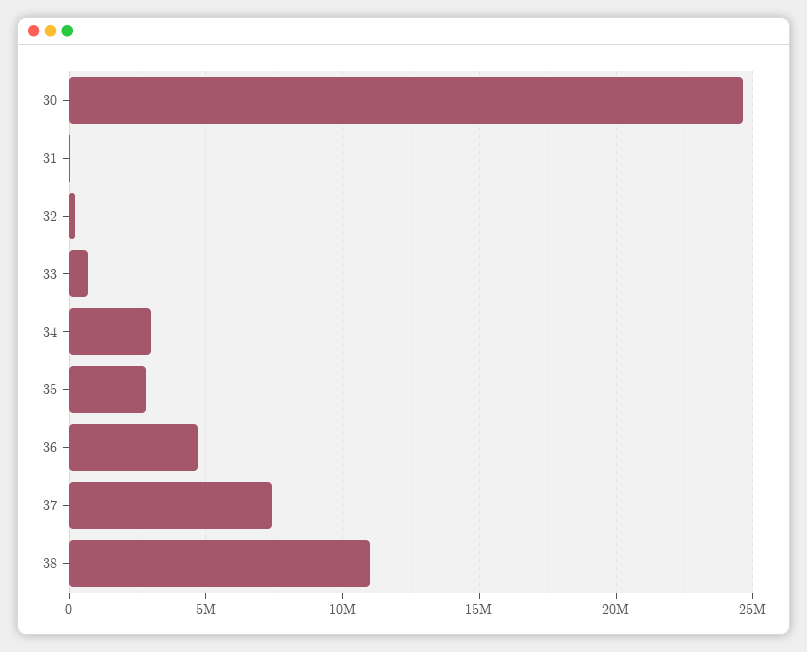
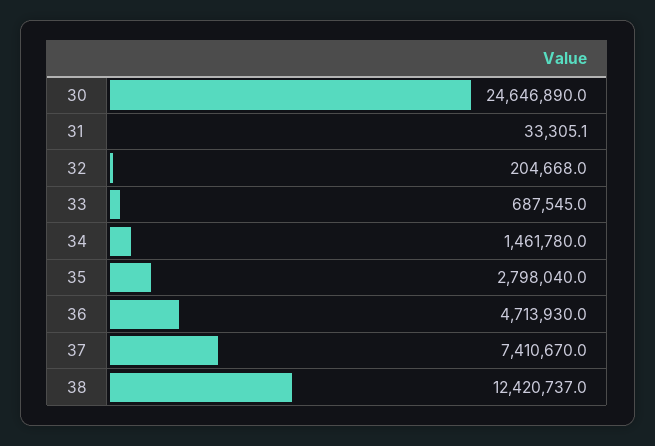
34: 3000000 -> 1461780
38: 11000000 -> 12420737

